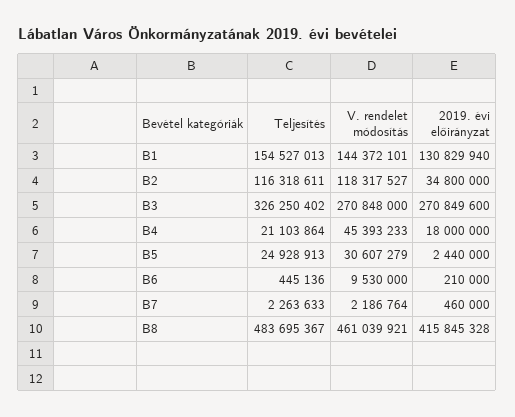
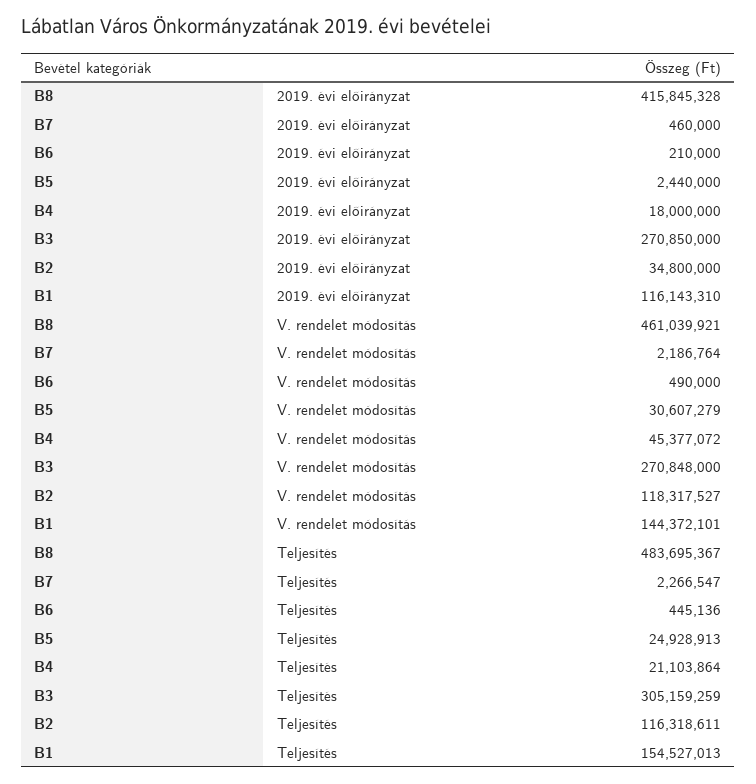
2019. évi előirányzat, B1: 130829940 -> 116143310
Teljesítés, B3: 326250402 -> 305159259
2019. évi előirányzat, B3: 270849600 -> 270850000
V. rendelet módosítás, B4: 45393233 -> 45377072
V. rendelet módosítás, B6: 9530000 -> 490000
Teljesítés, B7: 2263633 -> 2266547

